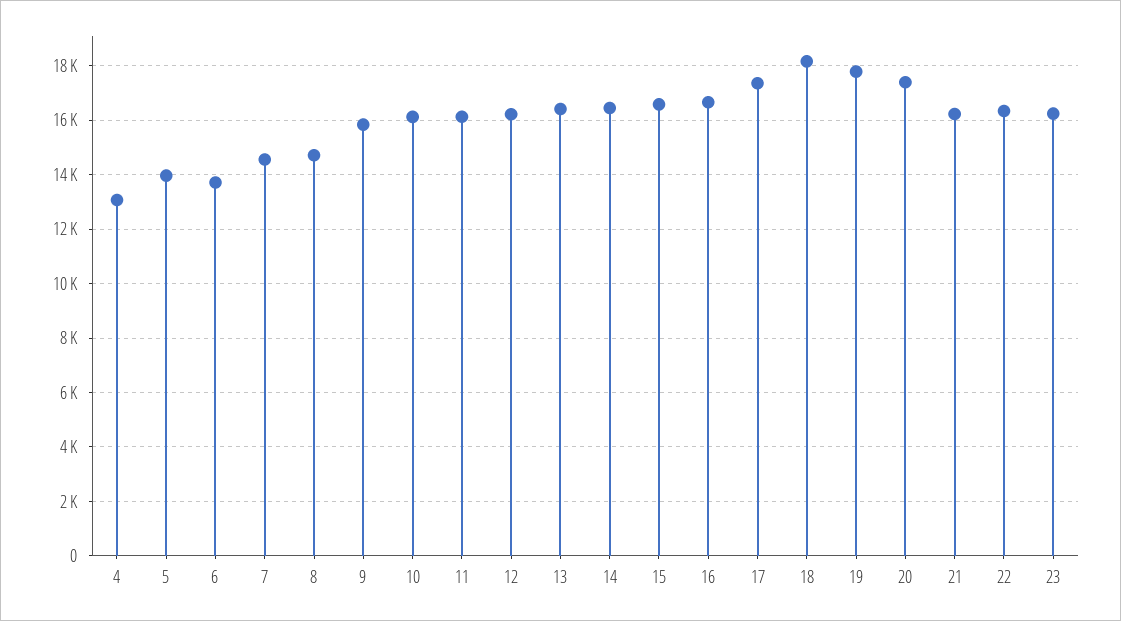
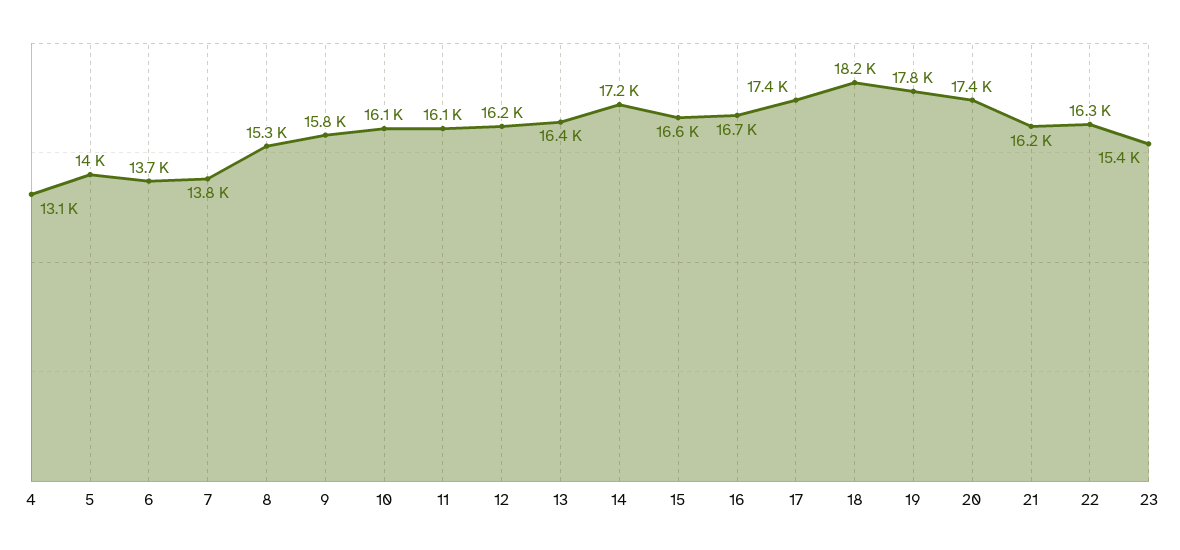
7: 14500 -> 13800
8: 14750 -> 15300
14: 16500 -> 17200
23: 16250 -> 15400

